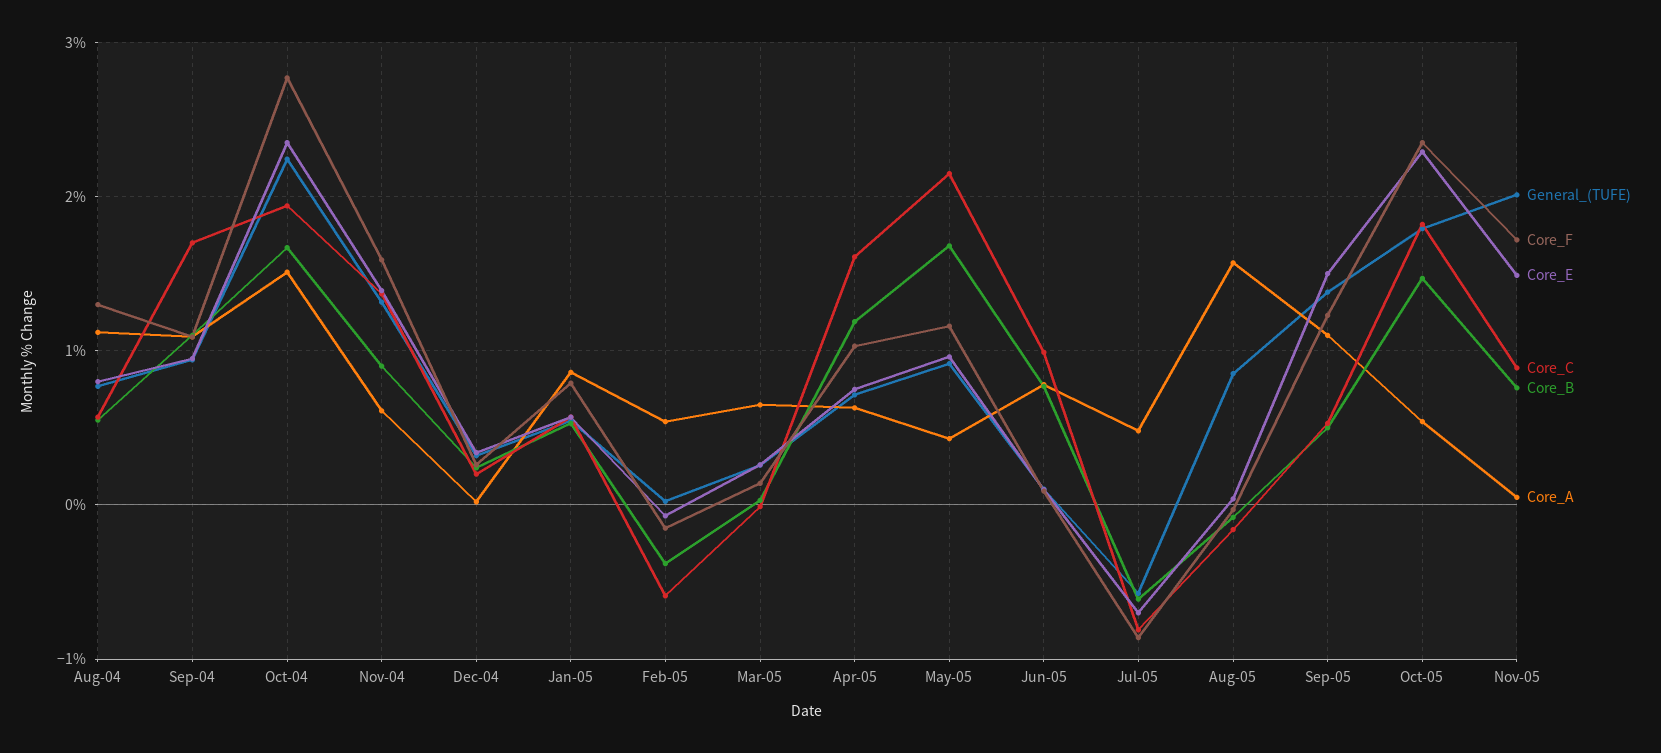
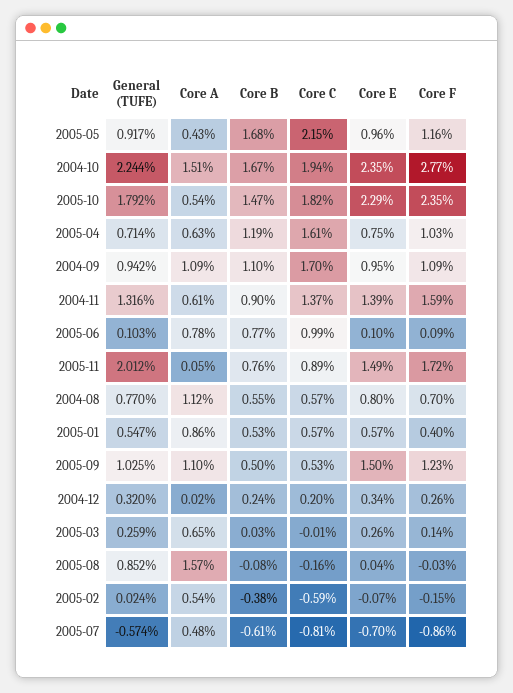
Core_F, Aug-04: 1.3 -> 0.7
Core_F, Jan-05: 0.8 -> 0.4
General_(TUFE), Sep-05: 1.4 -> 1.025

